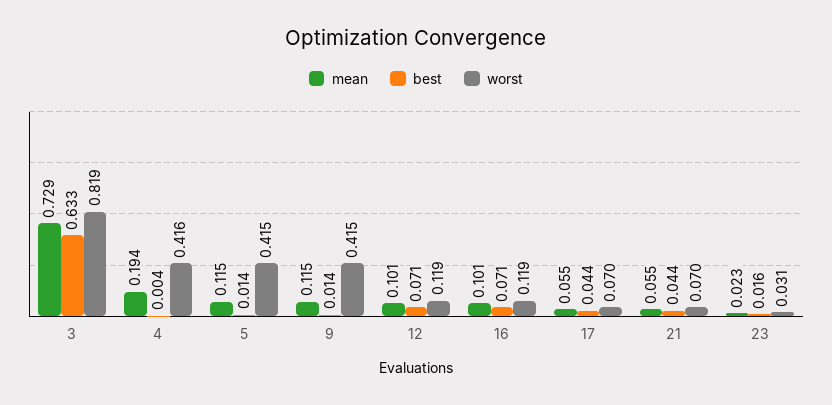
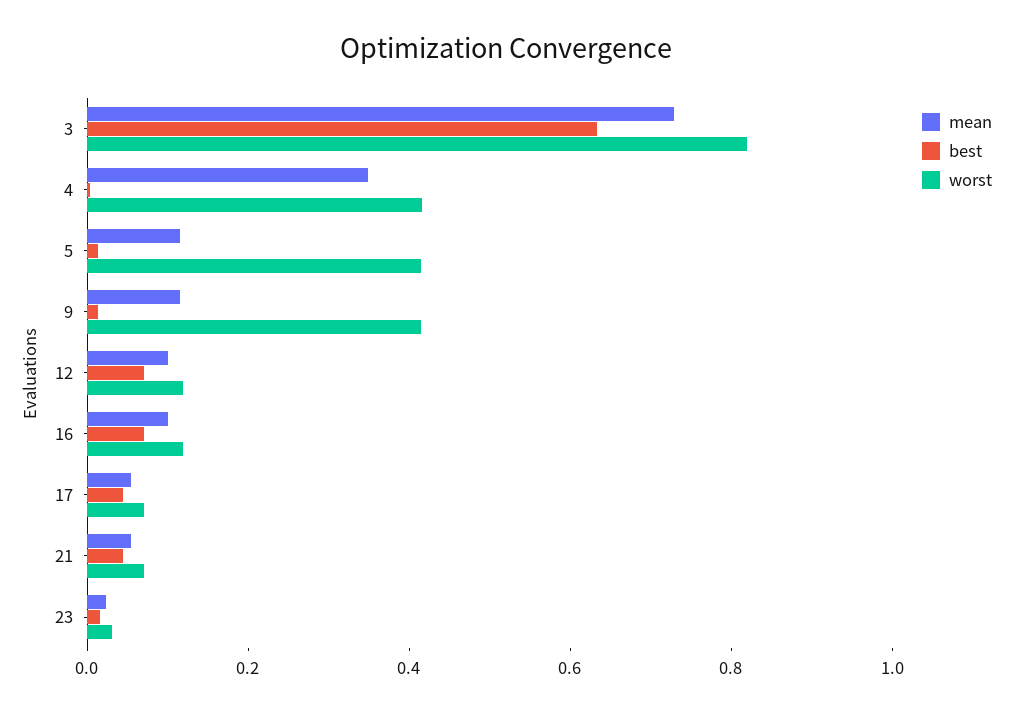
mean, 4: 0.194 -> 0.35

